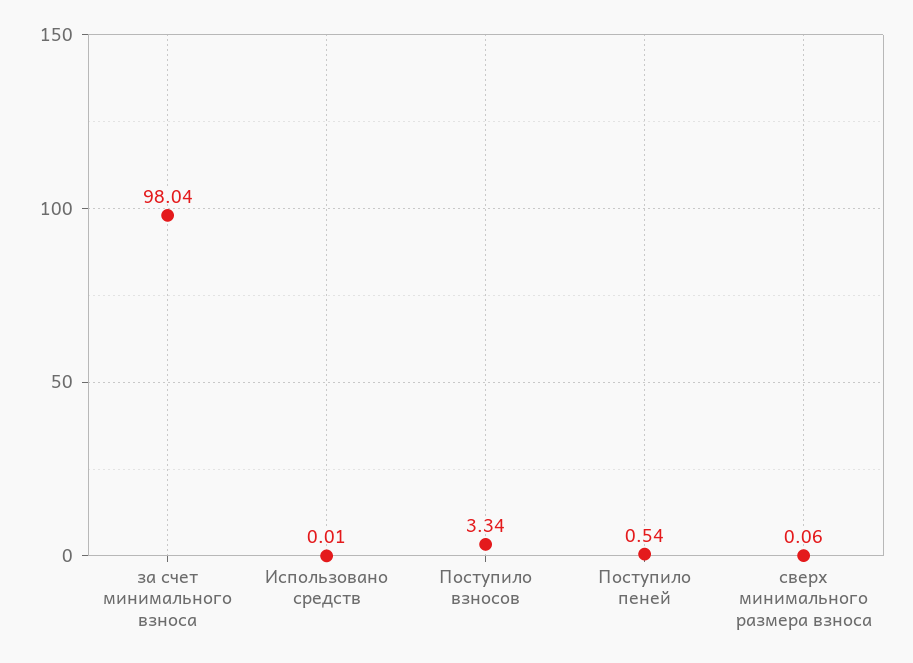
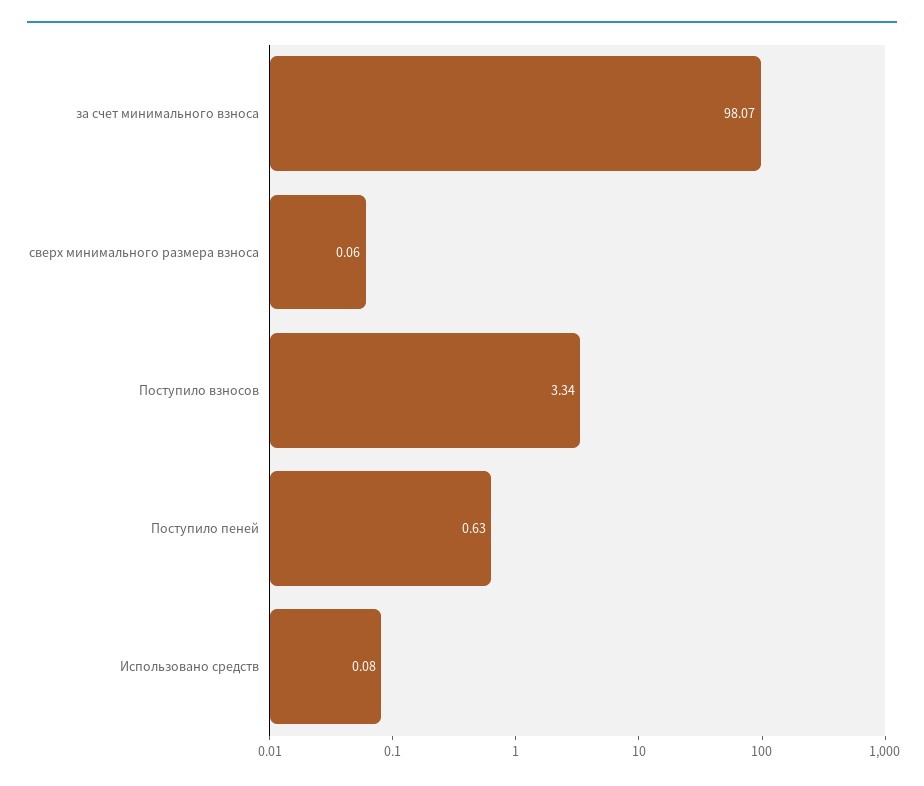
за счет минимального взноса: 98.04 -> 98.07
Использовано средств: 0.01 -> 0.08
Поступило пеней: 0.54 -> 0.63

